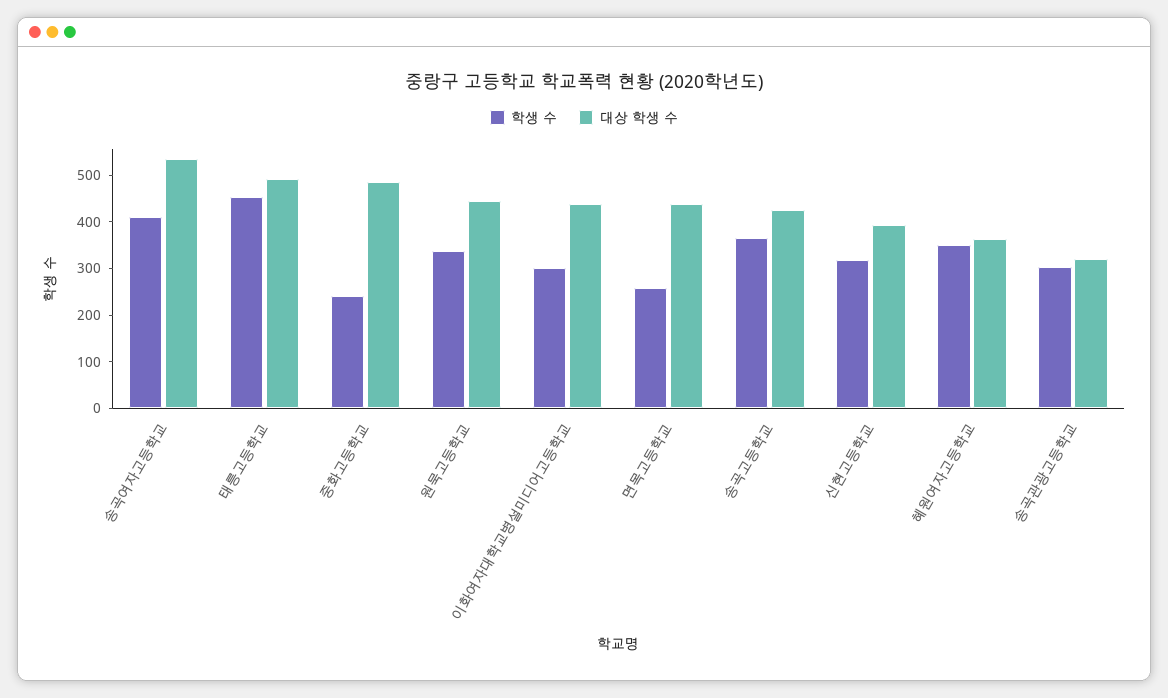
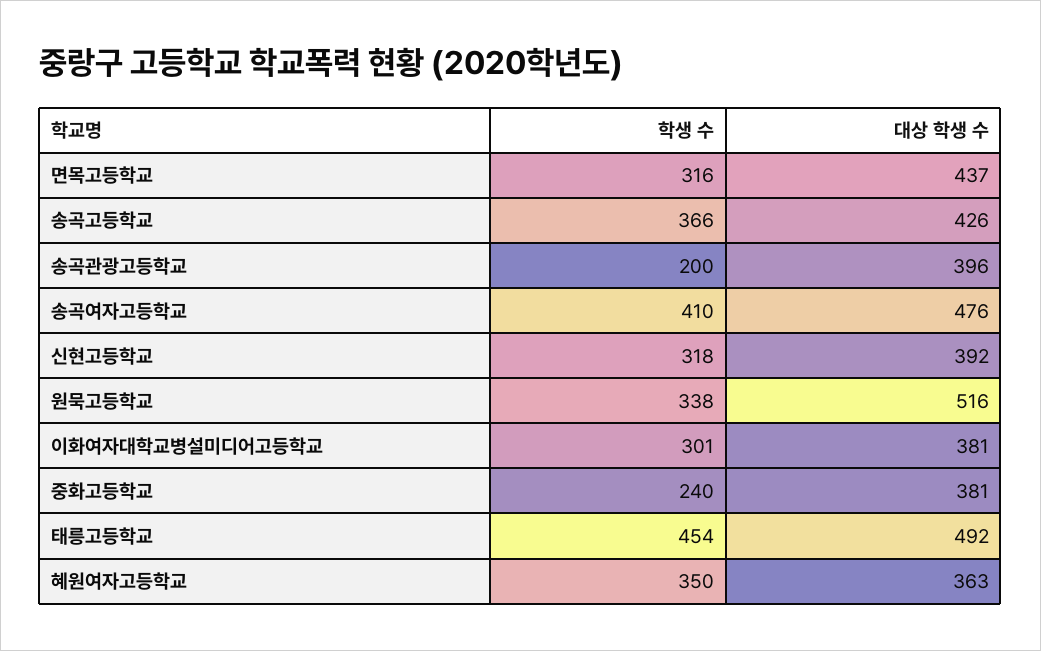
대상 학생 수, 송곡여자고등학교: 540 -> 476
대상 학생 수, 중화고등학교: 480 -> 381
대상 학생 수, 원묵고등학교: 440 -> 516
대상 학생 수, 이화여자대학교병설미디어고등학교: 440 -> 381
학생 수, 면목고등학교: 260 -> 316
학생 수, 송곡관광고등학교: 300 -> 200
대상 학생 수, 송곡관광고등학교: 320 -> 396

